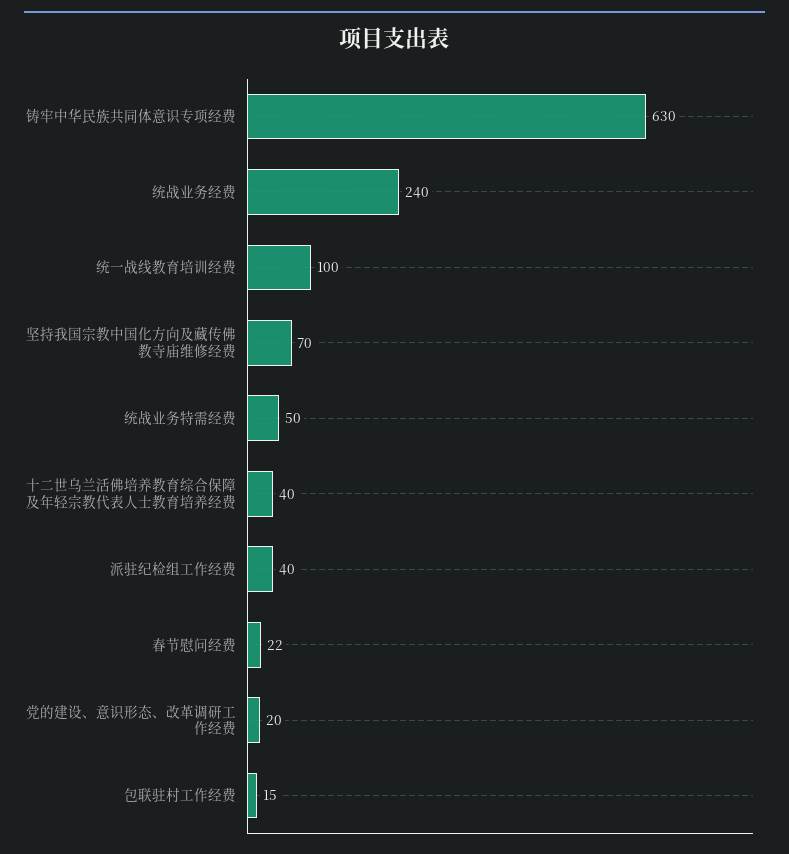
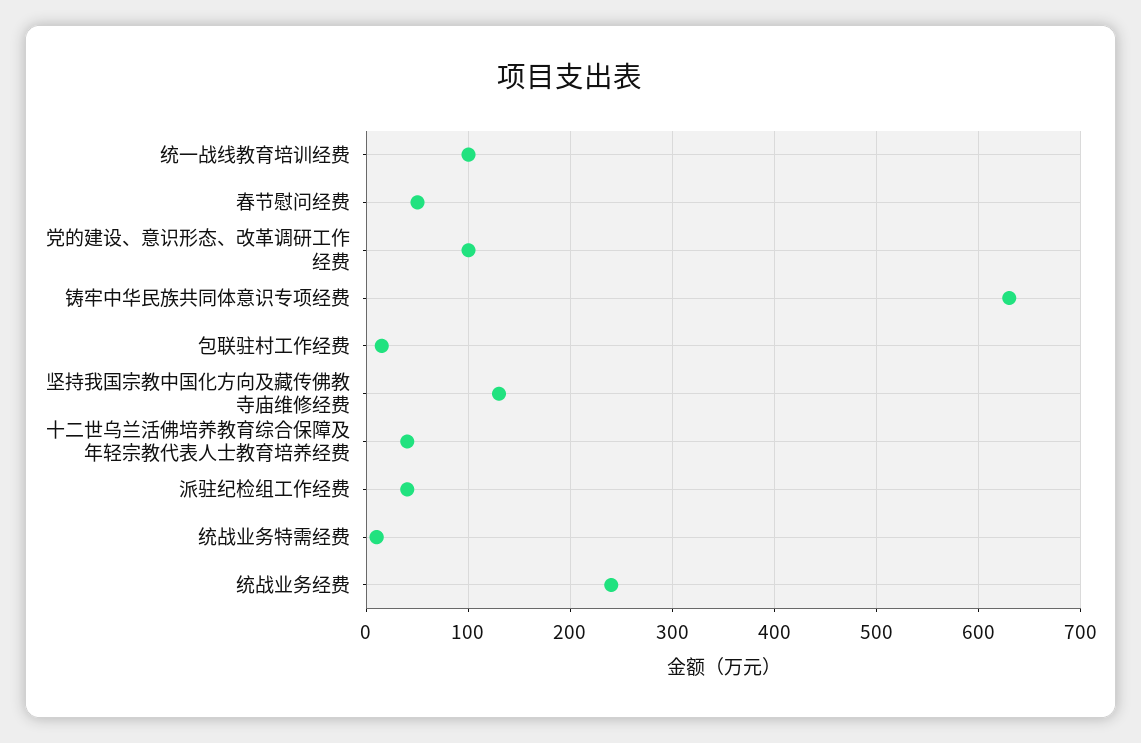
坚持我国宗教中国化方向及藏传佛教寺庙维修经费: 70 -> 130
统战业务特需经费: 50 -> 10
春节慰问经费: 22 -> 50
党的建设、意识形态、改革调研工作经费: 20 -> 100

